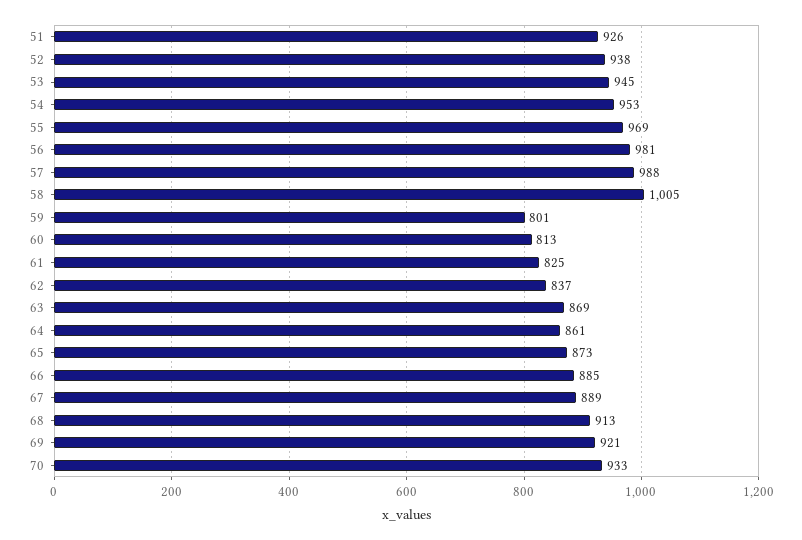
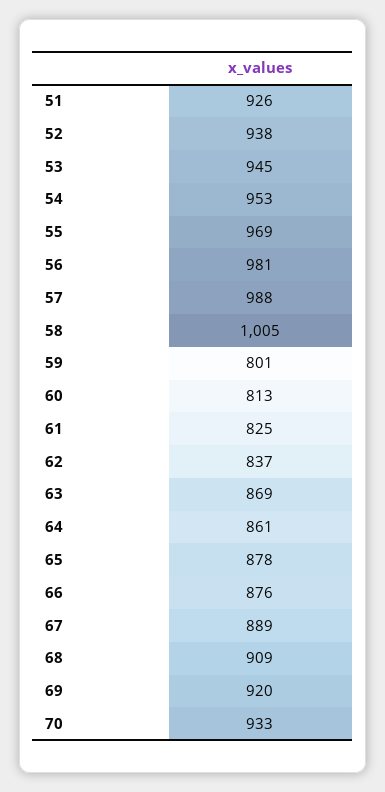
65: 873 -> 878
66: 885 -> 876
68: 913 -> 909
69: 921 -> 920

